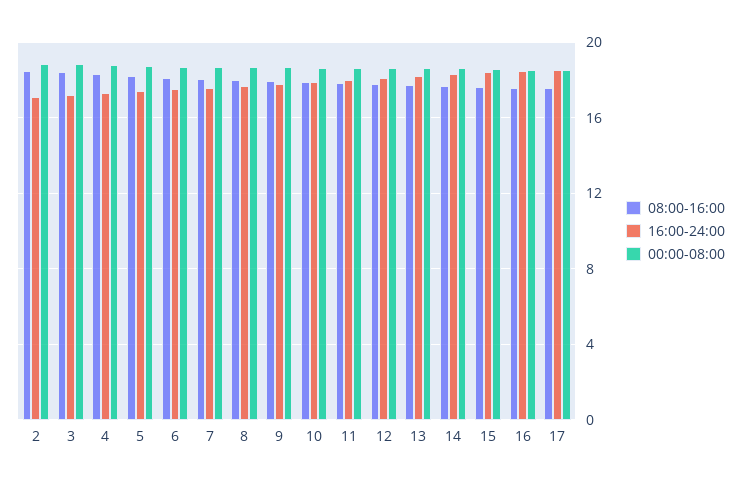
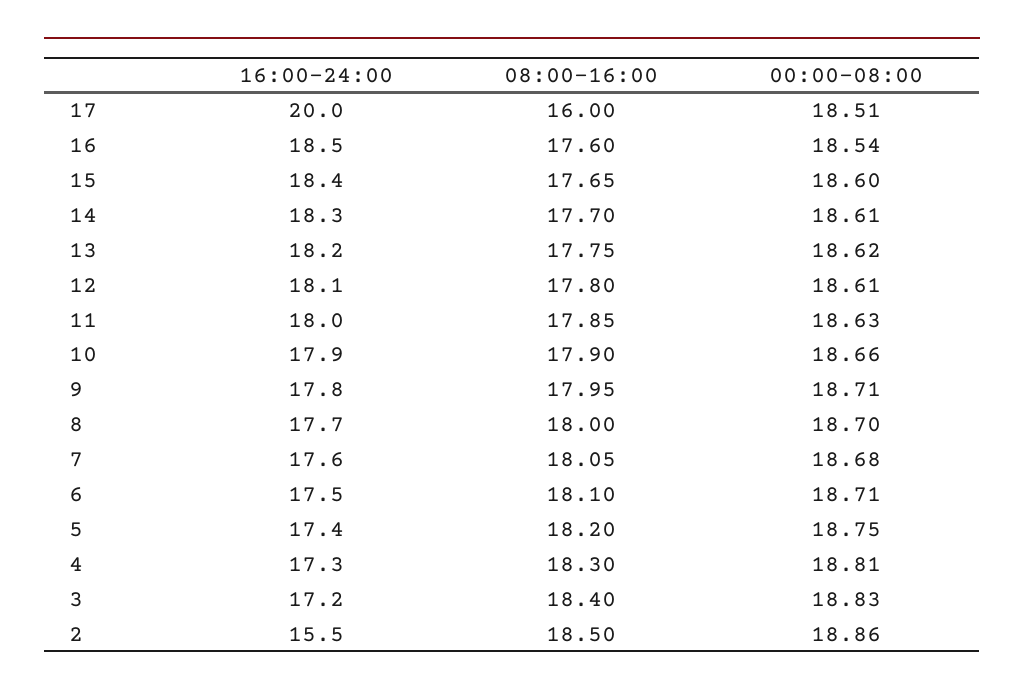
16:00-24:00, 2: 17 -> 15.5
08:00-16:00, 17: 17.5 -> 16
16:00-24:00, 17: 18.5 -> 20

